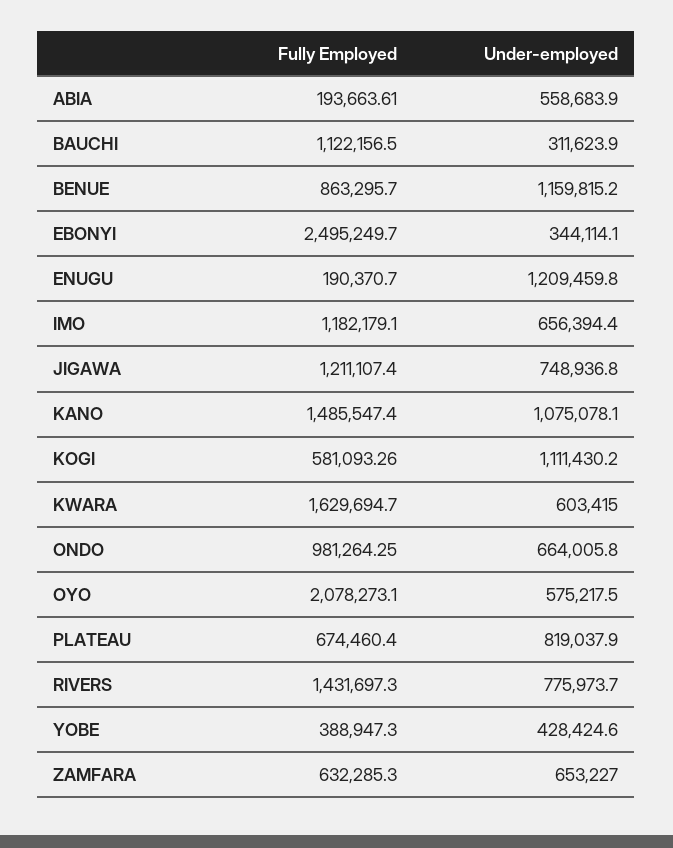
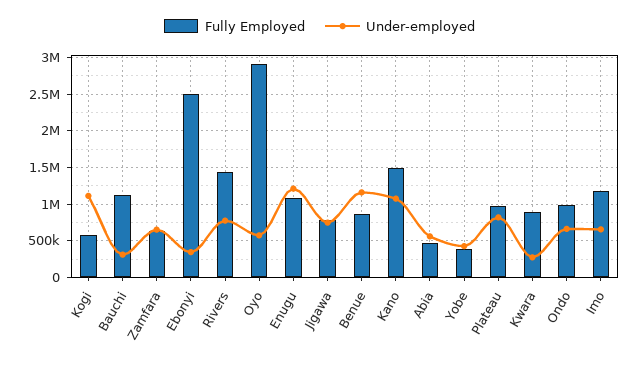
Fully Employed, ABIA: 193663.61 -> 500000
Fully Employed, ENUGU: 190370.7 -> 1100000
Fully Employed, JIGAWA: 1211107.4 -> 800000
Fully Employed, KWARA: 1629694.7 -> 900000
Under-employed, KWARA: 603415 -> 300000
Fully Employed, OYO: 2078273.1 -> 2900000
Fully Employed, PLATEAU: 674460.4 -> 1000000

